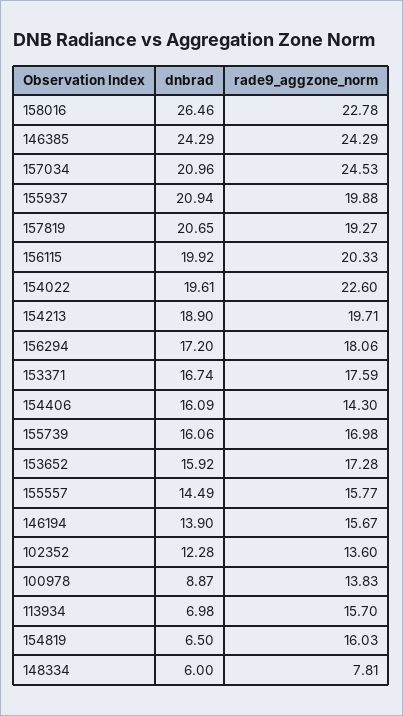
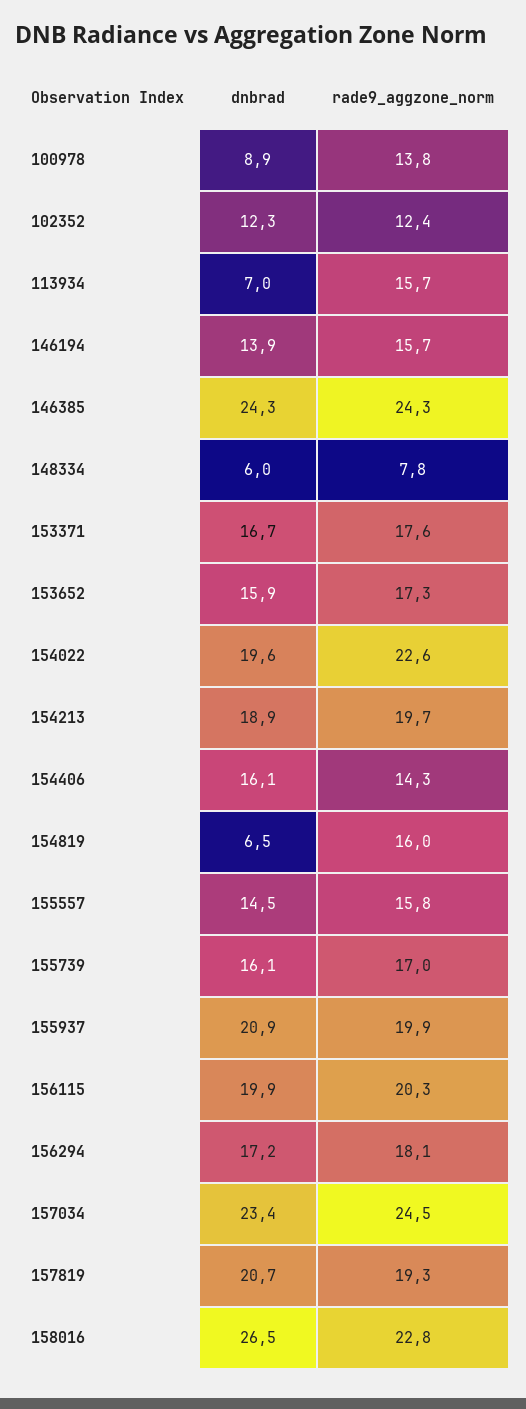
dnbrad, 157034: 20.96 -> 23.4
rade9_aggzone_norm, 102352: 13.6 -> 12.4

